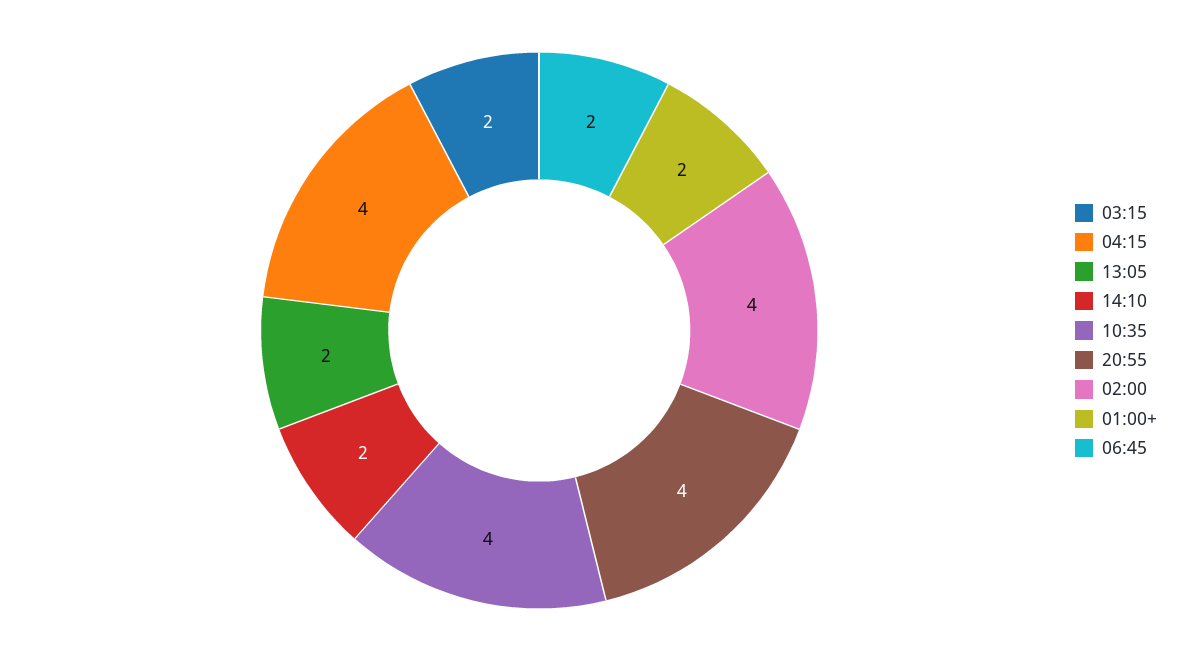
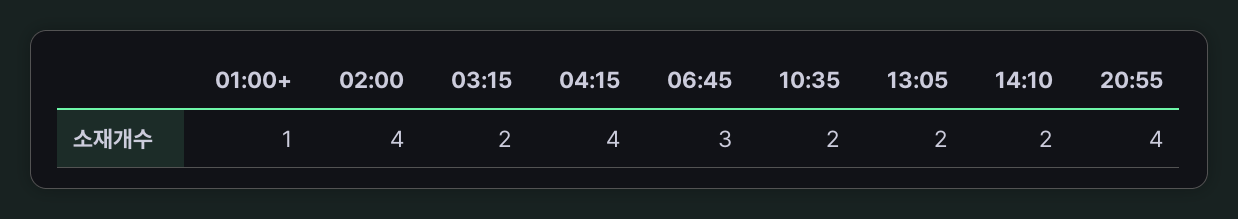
10:35: 4 -> 2
01:00+: 2 -> 1
06:45: 2 -> 3

